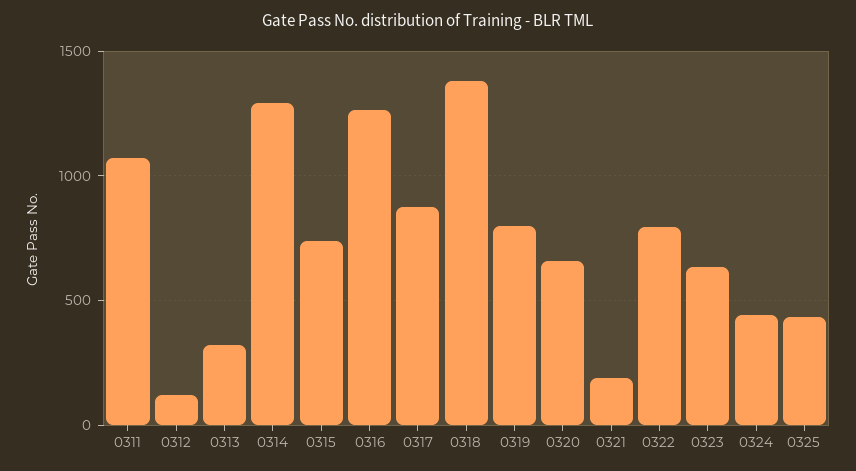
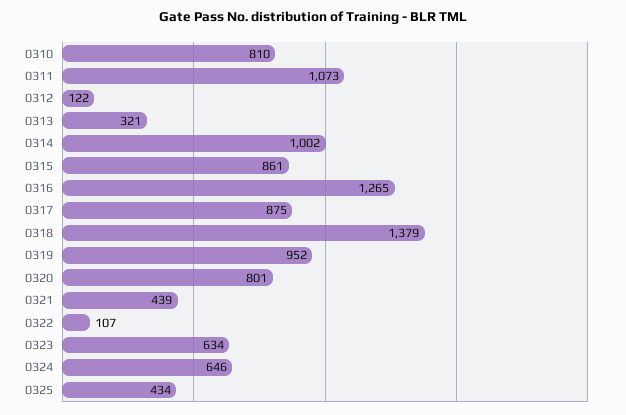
0314: 1300 -> 1002
0315: 750 -> 861
0319: 800 -> 952
0320: 650 -> 801
0321: 200 -> 439
0322: 800 -> 107
0324: 450 -> 646
0310: none -> 810

